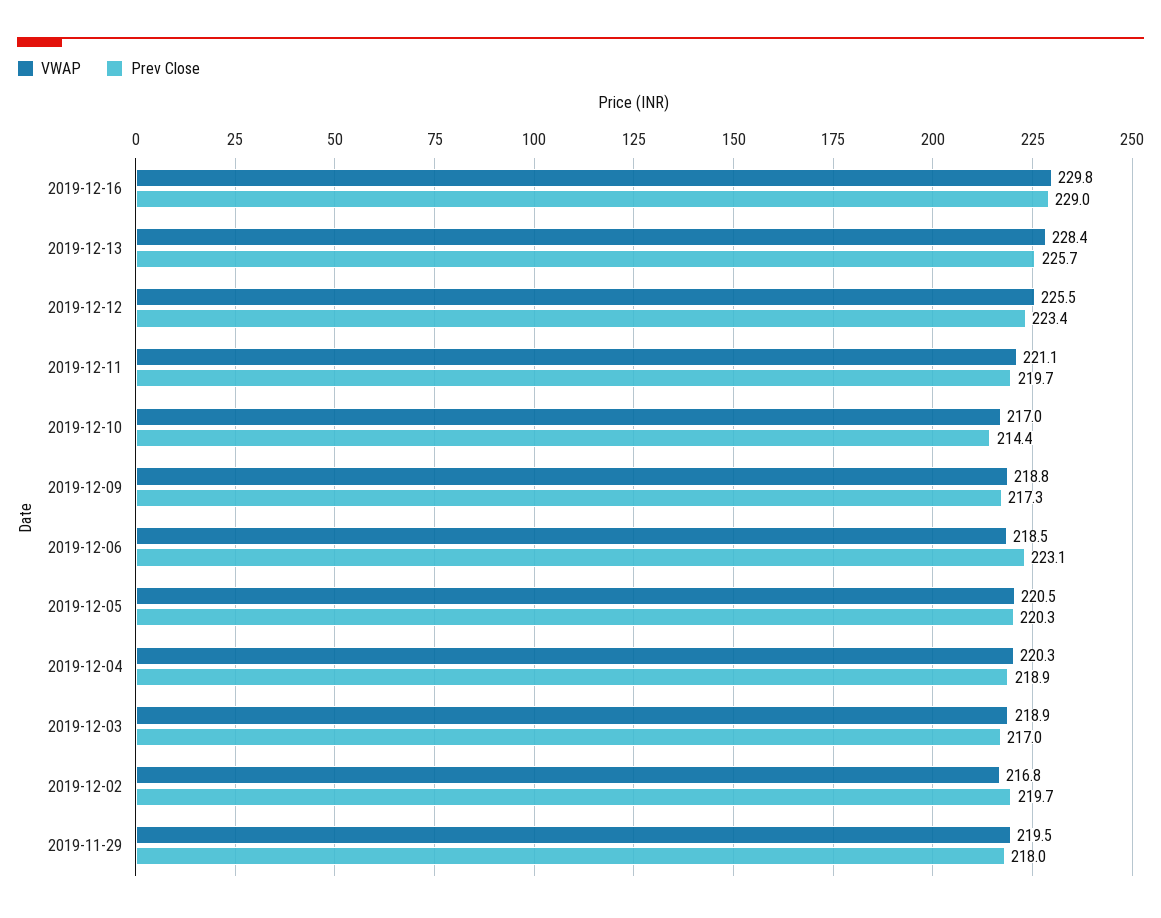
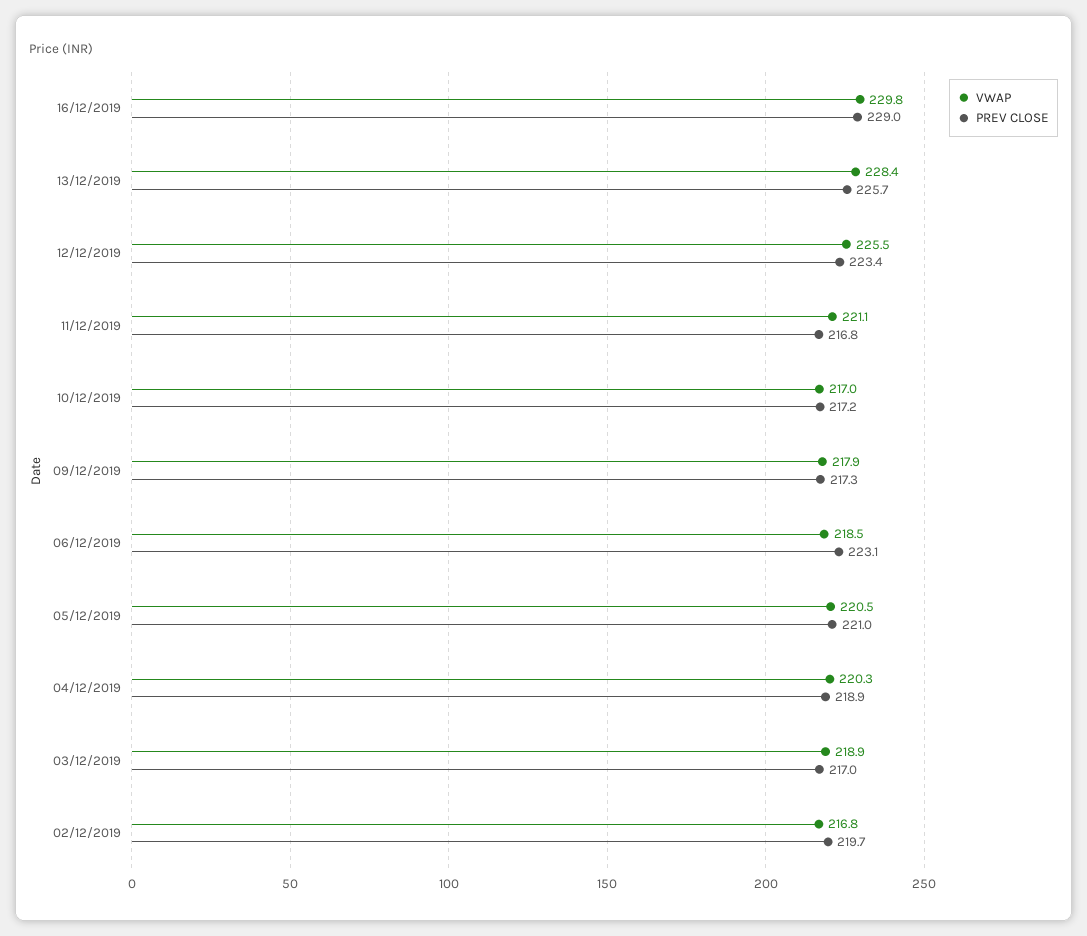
Prev Close, 2019-12-11: 219.7 -> 216.8
Prev Close, 2019-12-10: 214.4 -> 217.2
VWAP, 2019-12-09: 218.8 -> 217.9
Prev Close, 2019-12-05: 220.3 -> 221
VWAP, 2019-11-29: 219.5 -> none
Prev Close, 2019-11-29: 218 -> none

